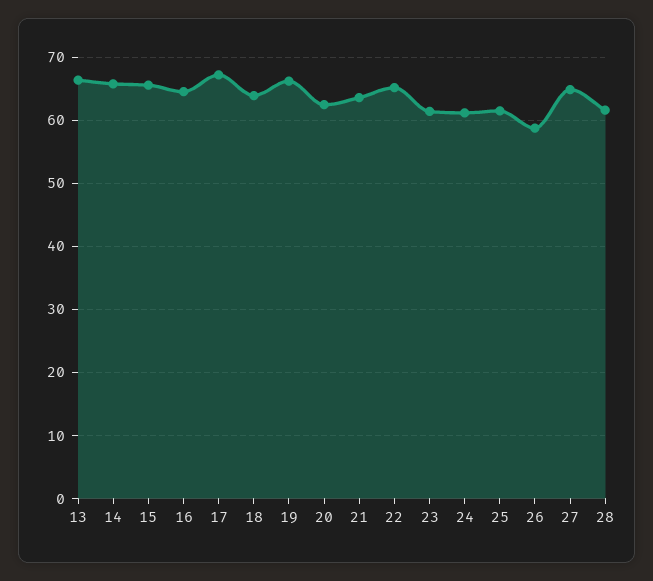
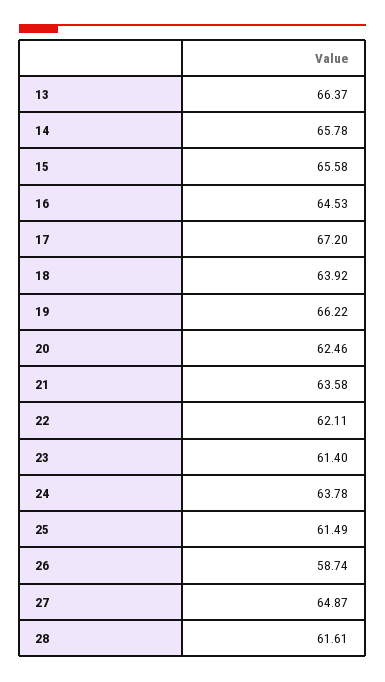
22: 65 -> 62.11
24: 61 -> 63.78

